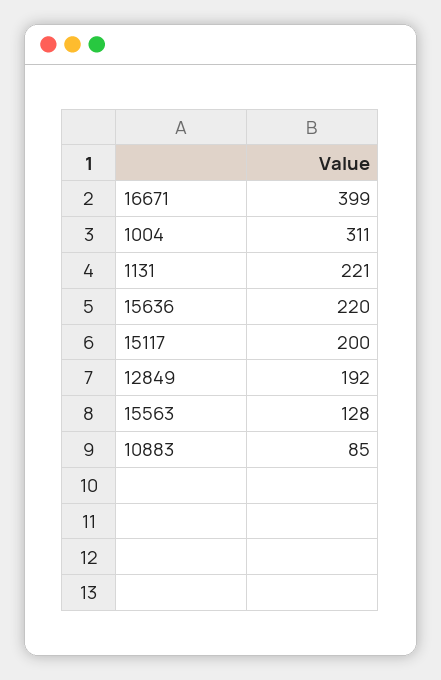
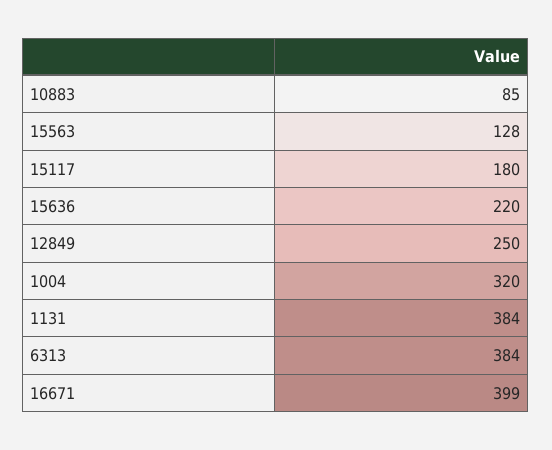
1004: 311 -> 320
1131: 221 -> 384
15117: 200 -> 180
12849: 192 -> 250
6313: none -> 384

